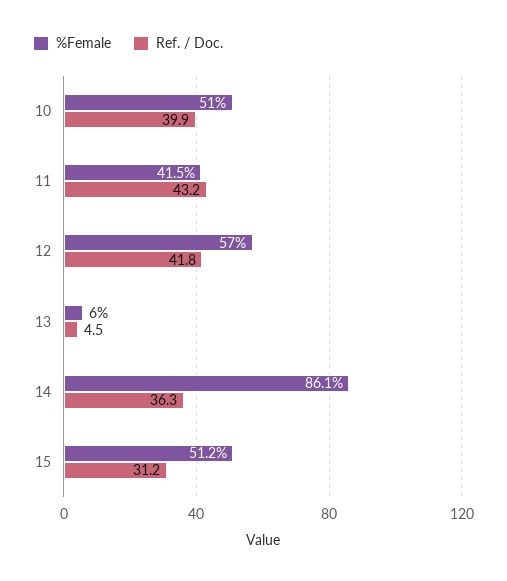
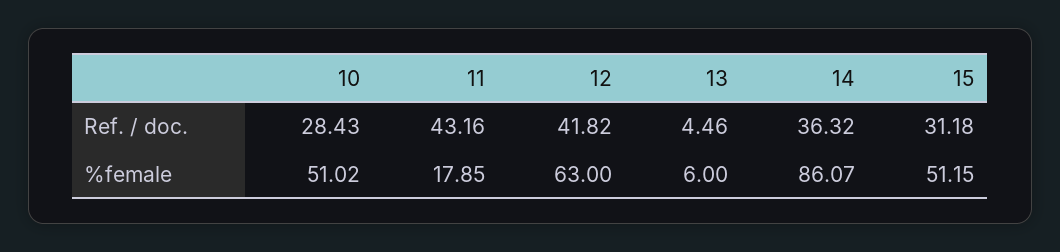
Ref. / Doc., 10: 39.9 -> 28.43
%Female, 11: 41.5 -> 17.85
%Female, 12: 57 -> 63

